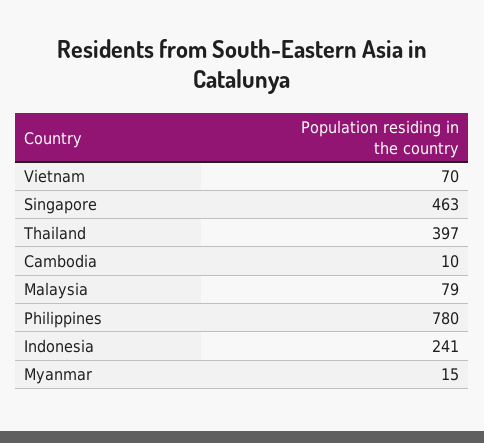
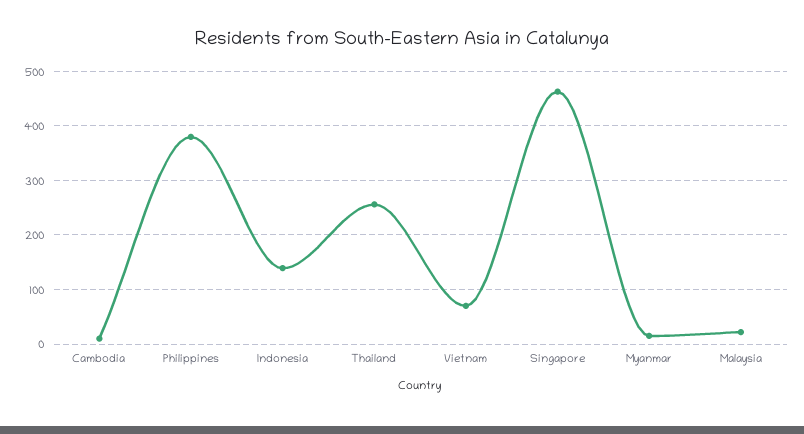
Thailand: 397 -> 260
Malaysia: 79 -> 20
Philippines: 780 -> 380
Indonesia: 241 -> 140

